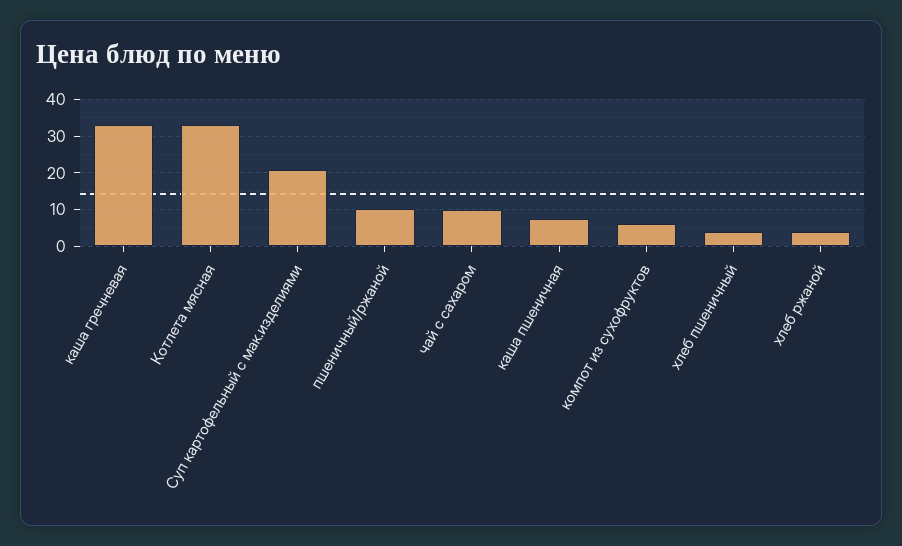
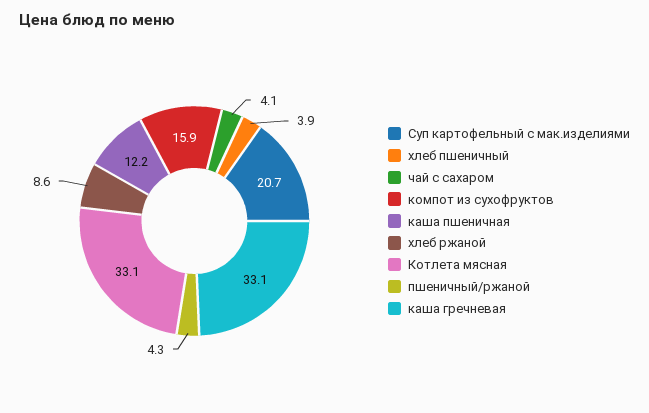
пшеничный/ржаной: 10 -> 4.3
чай с сахаром: 10 -> 4.1
каша пшеничная: 8 -> 12.2
компот из сухофруктов: 6 -> 15.9
хлеб ржаной: 4 -> 8.6

